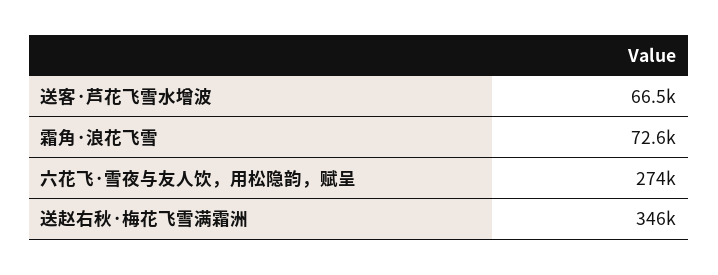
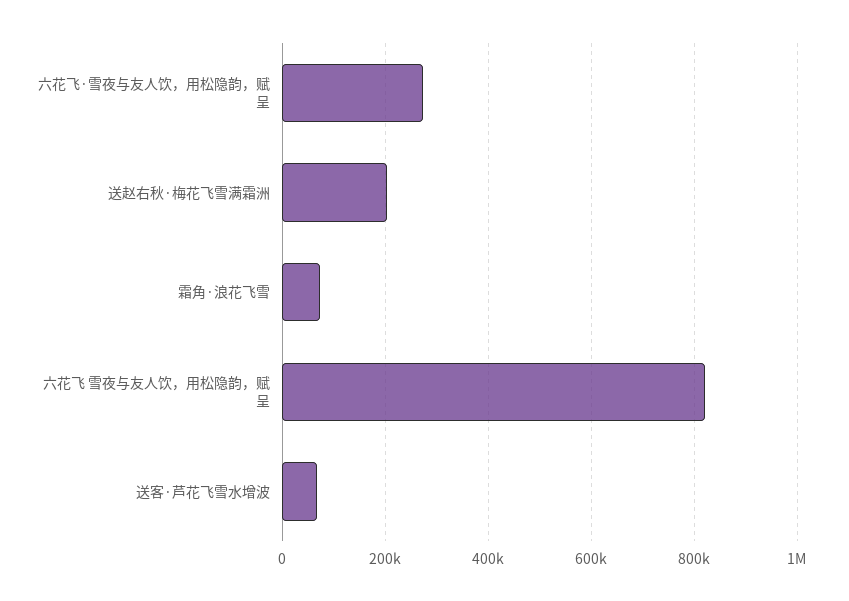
送赵右秋·梅花飞雪满霜洲: 346000 -> 200000
六花飞 雪夜与友人饮，用松隐韵，赋呈: none -> 820000

